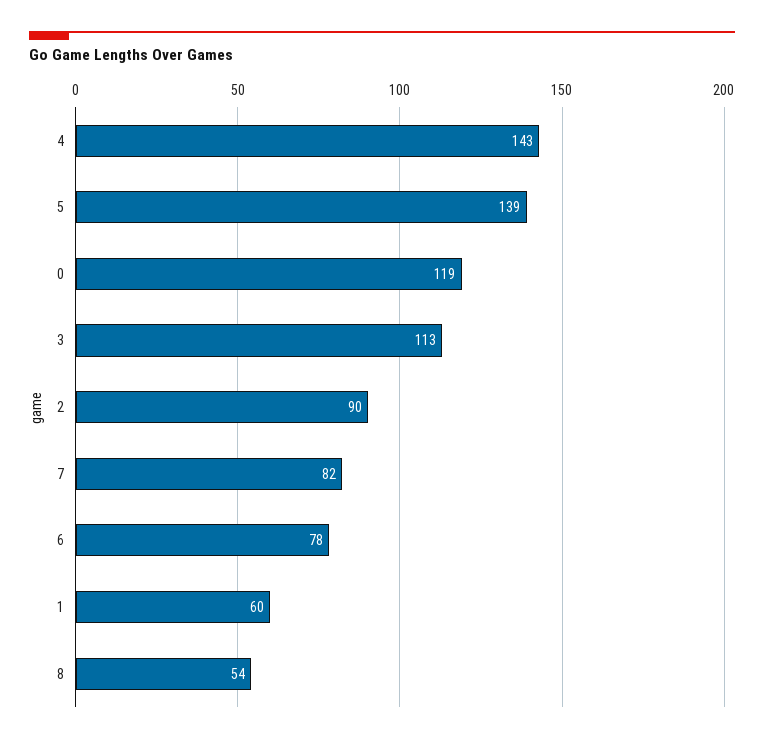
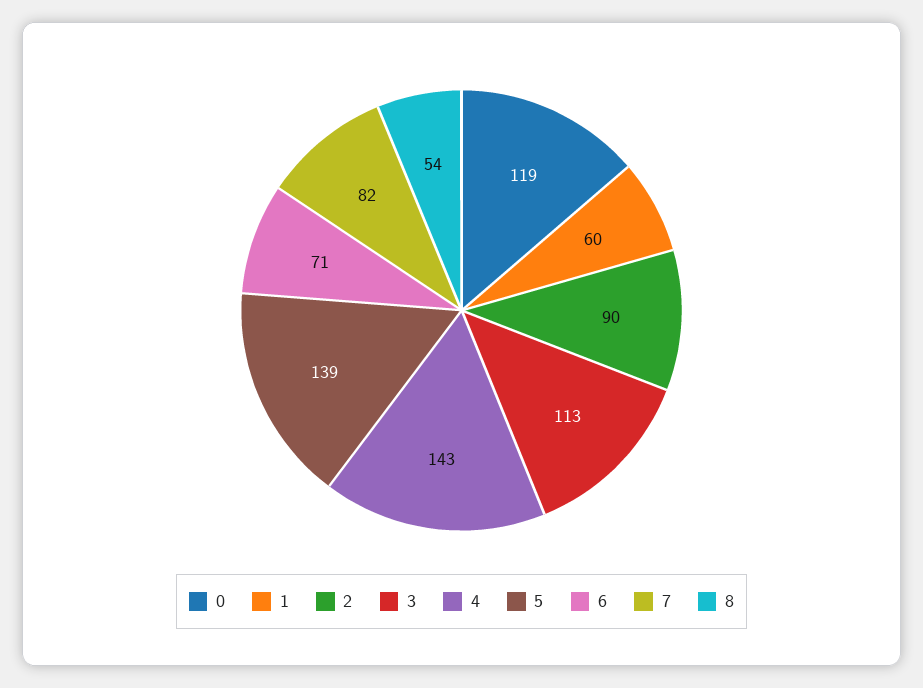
6: 78 -> 71

